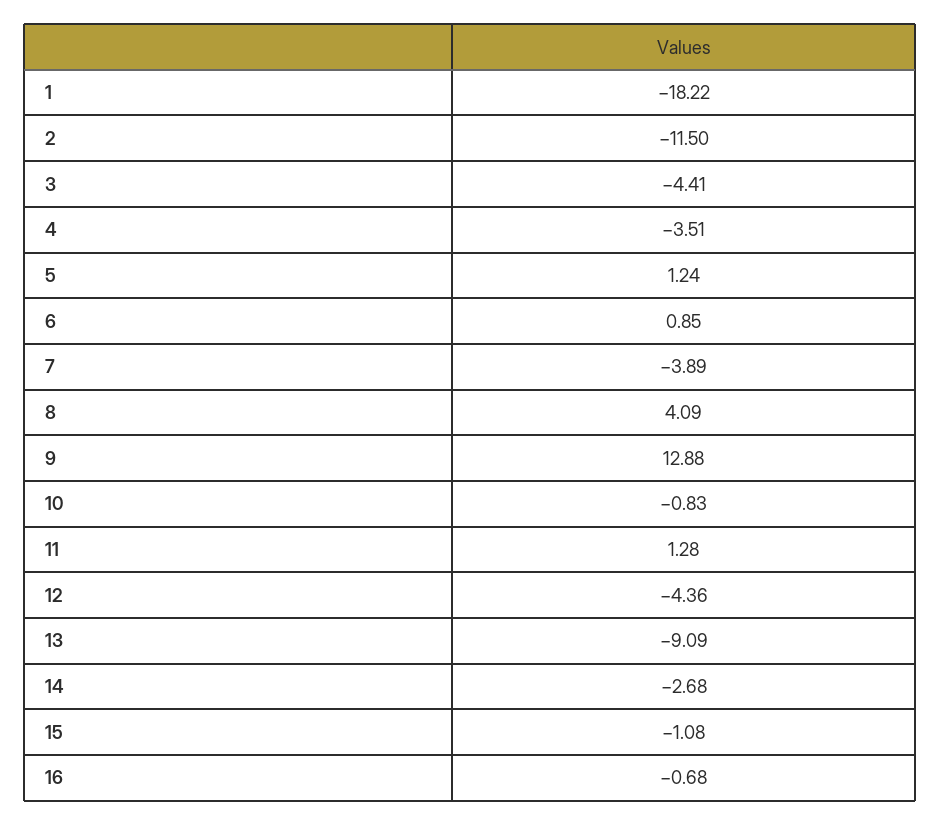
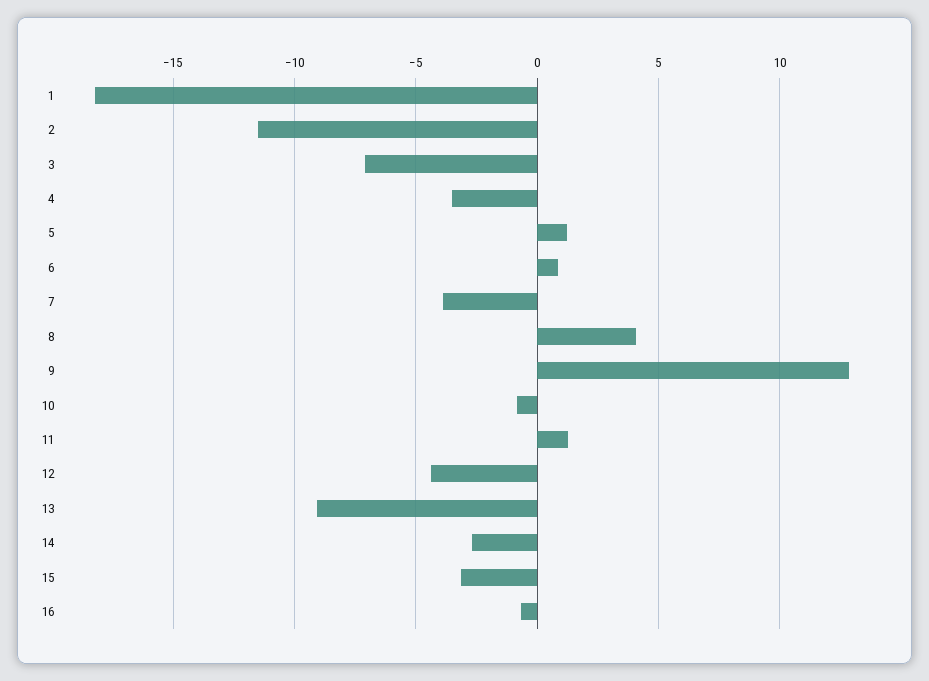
3: -4.41 -> -7
15: -1.08 -> -3

